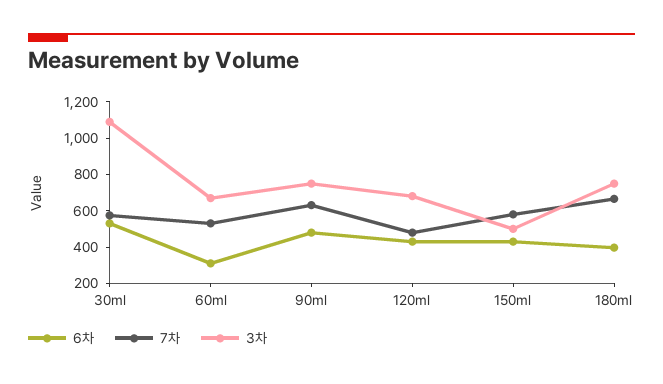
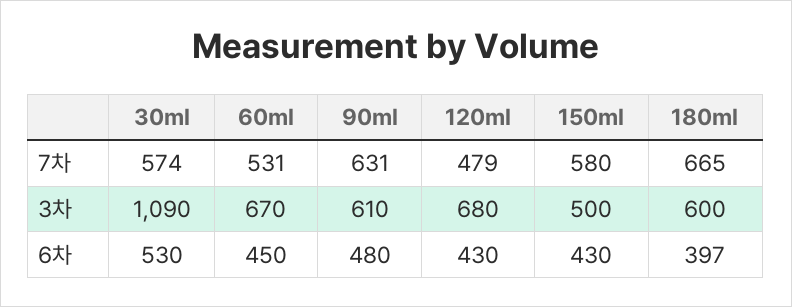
6차, 60ml: 300 -> 450
3차, 90ml: 750 -> 610
3차, 180ml: 750 -> 600

